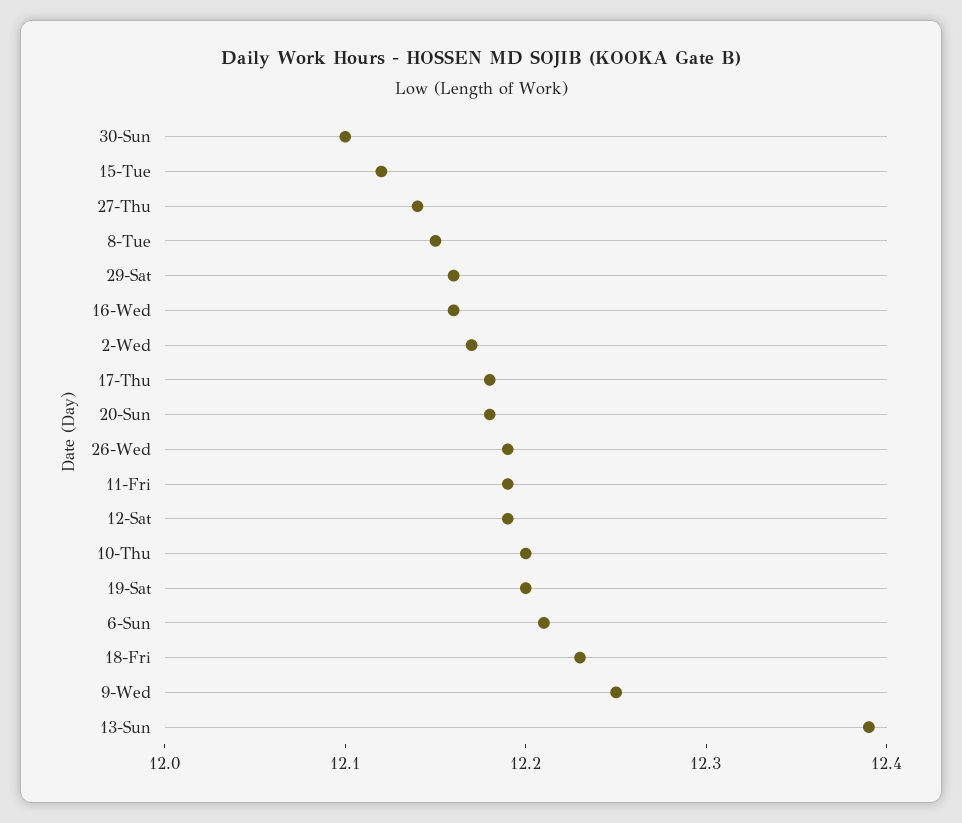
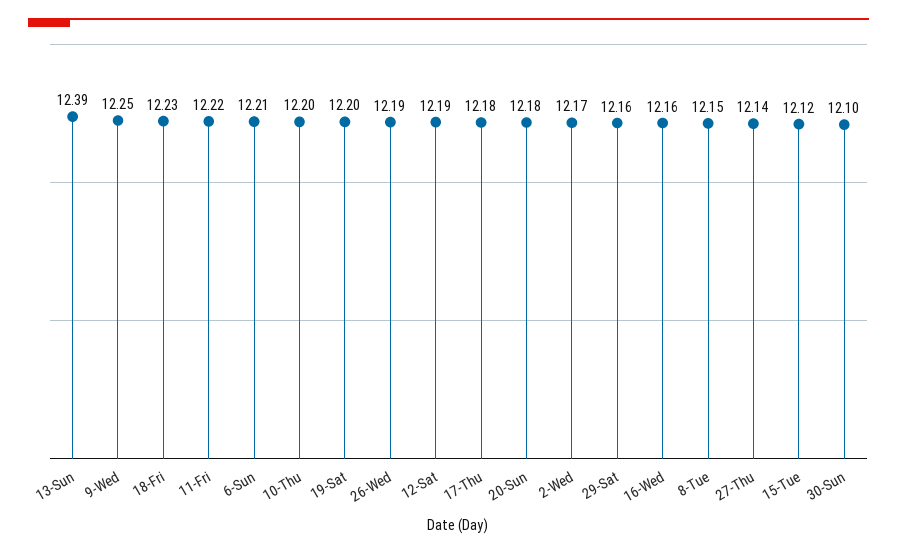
11-Fri: 12.19 -> 12.22

